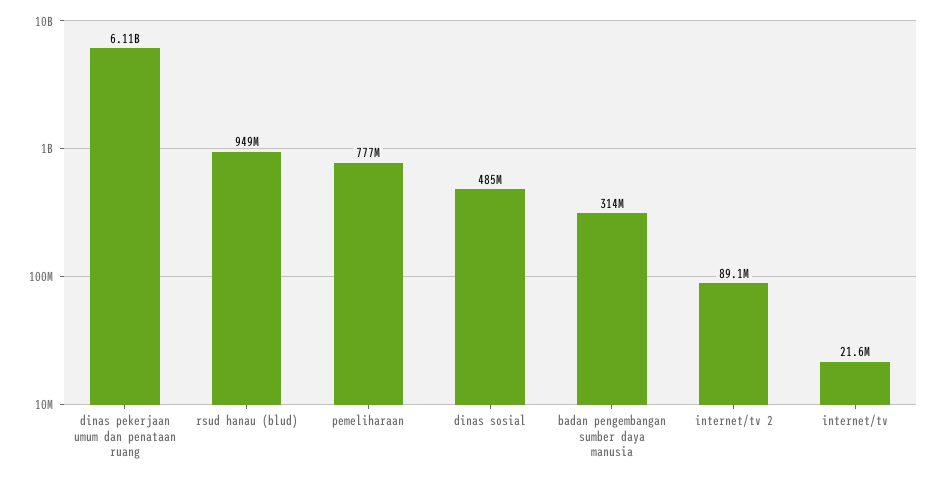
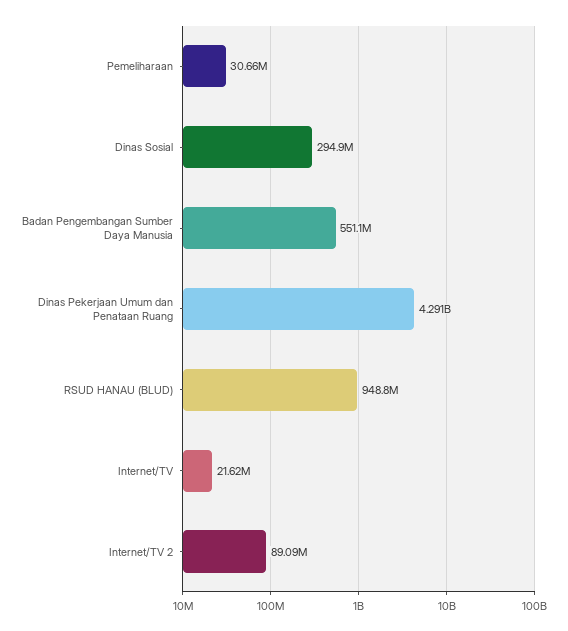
dinas pekerjaan umum dan penataan ruang: 6110000000 -> 4291000000
pemeliharaan: 777000000 -> 30660000
dinas sosial: 485000000 -> 294900000
badan pengembangan sumber daya manusia: 314000000 -> 551100000

